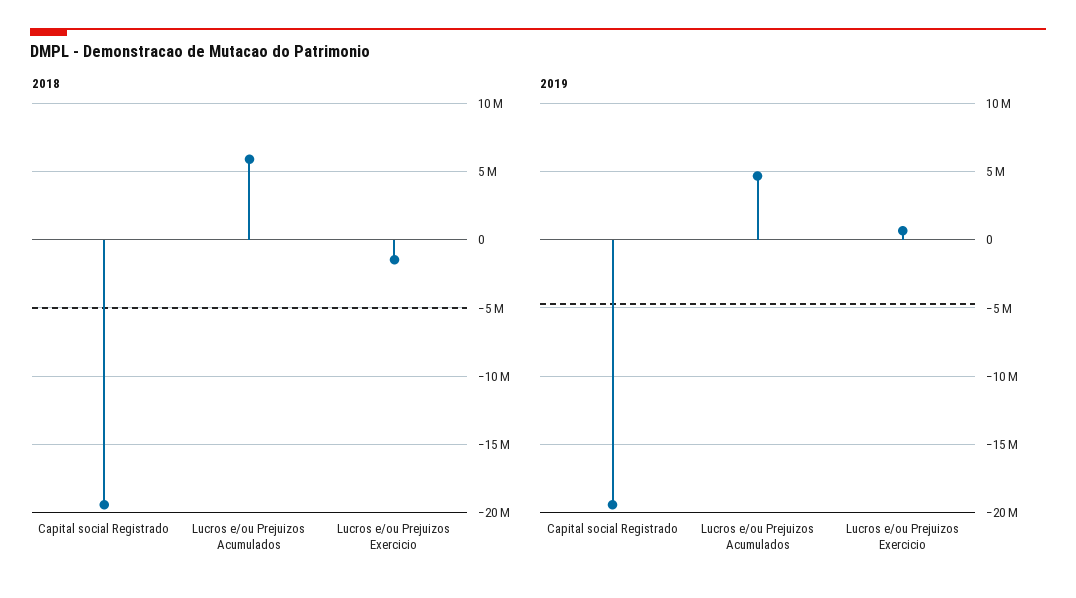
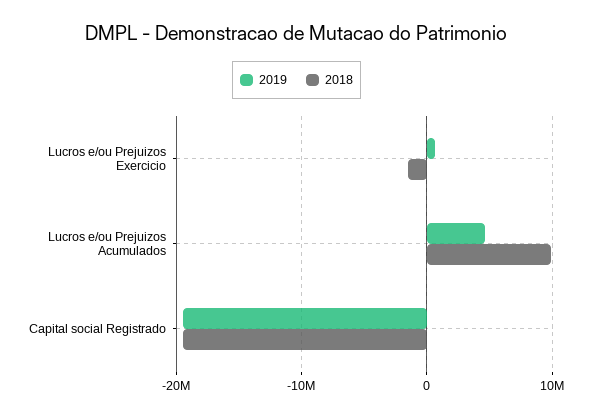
2018, Lucros e/ou Prejuizos Acumulados: 6000000 -> 10000000

